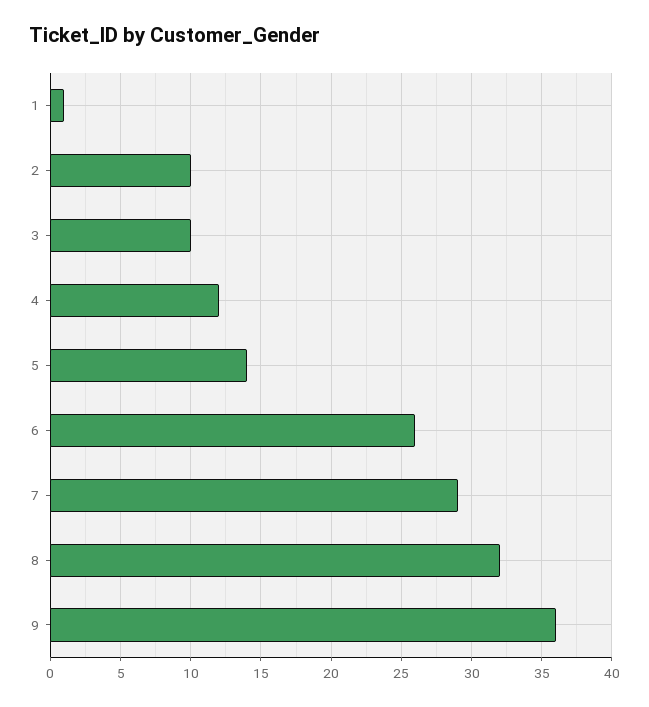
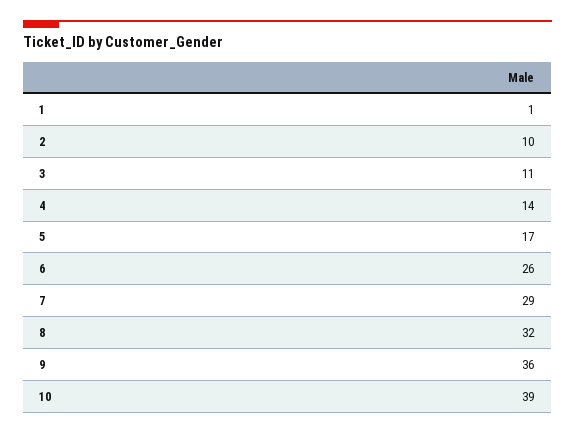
3: 10 -> 11
4: 12 -> 14
5: 14 -> 17
10: none -> 39

